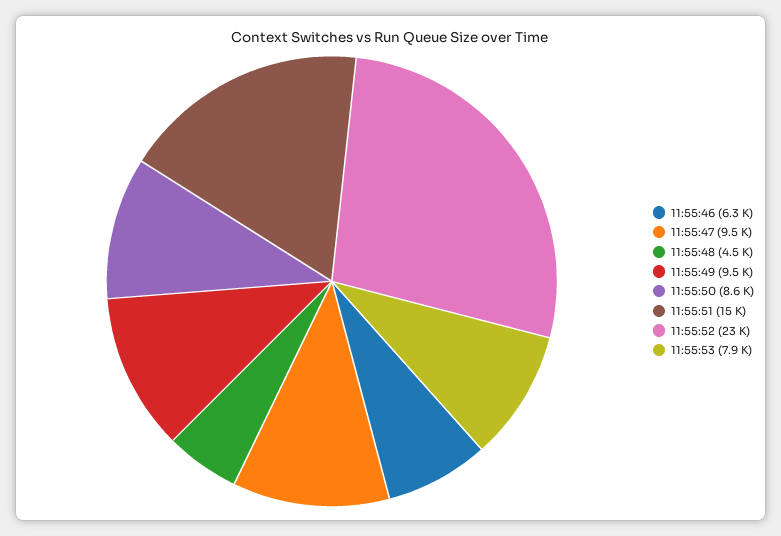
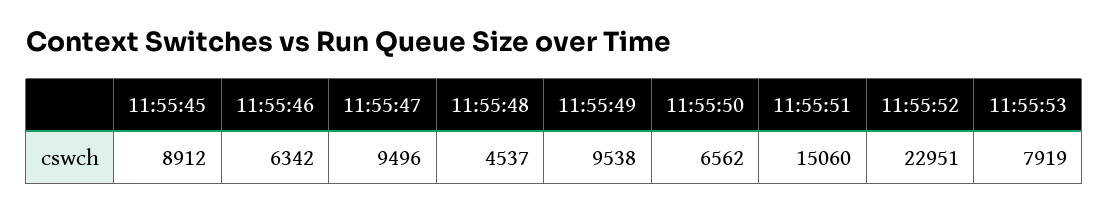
11:55:50: 8600 -> 6562
11:55:45: none -> 8912

